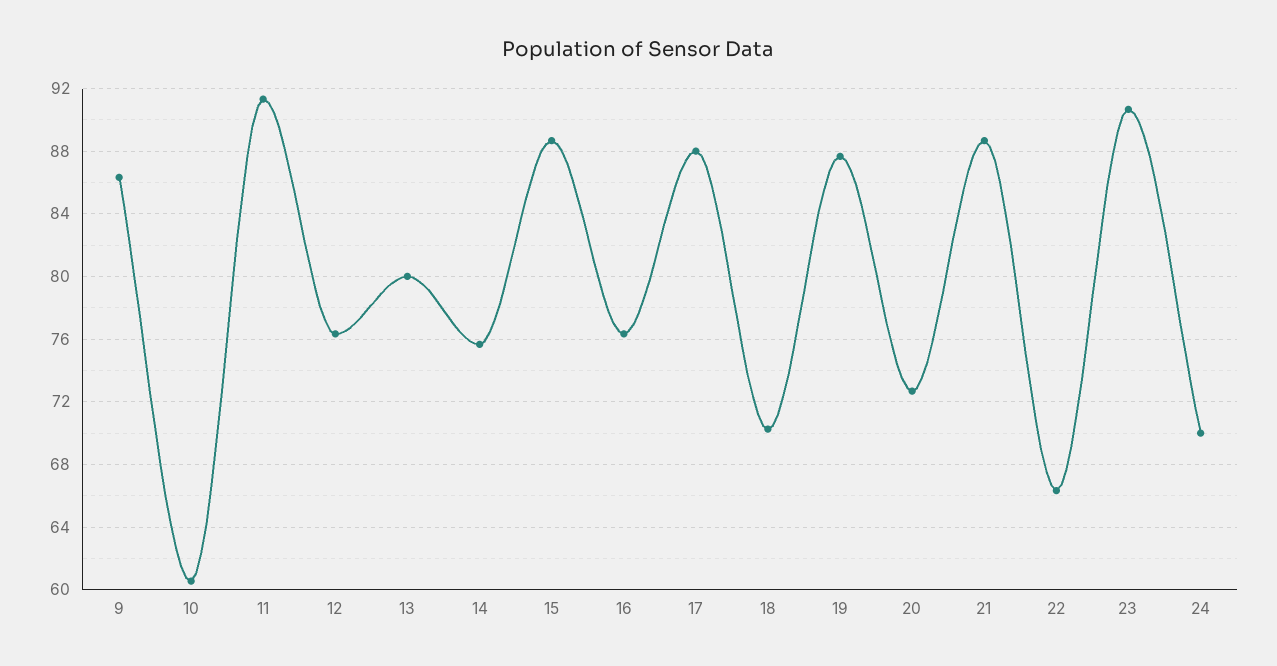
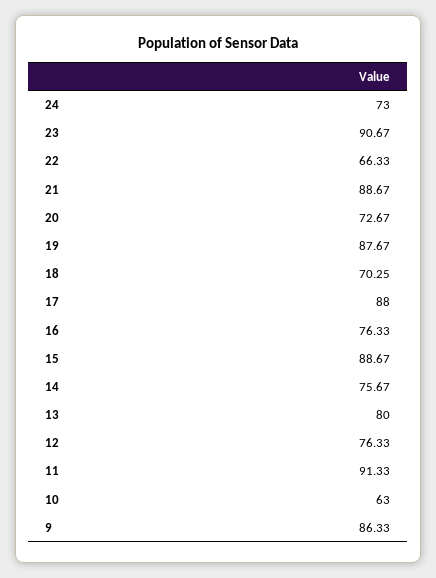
10: 60.5 -> 63
24: 70 -> 73

